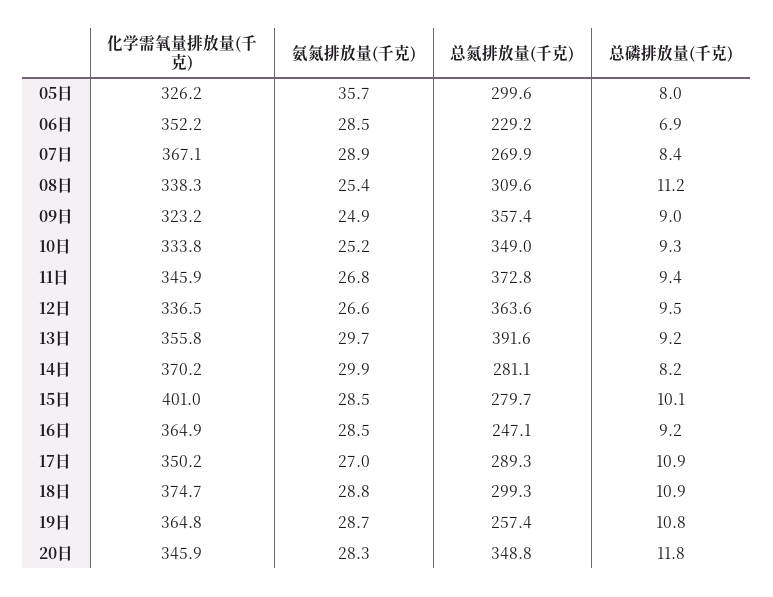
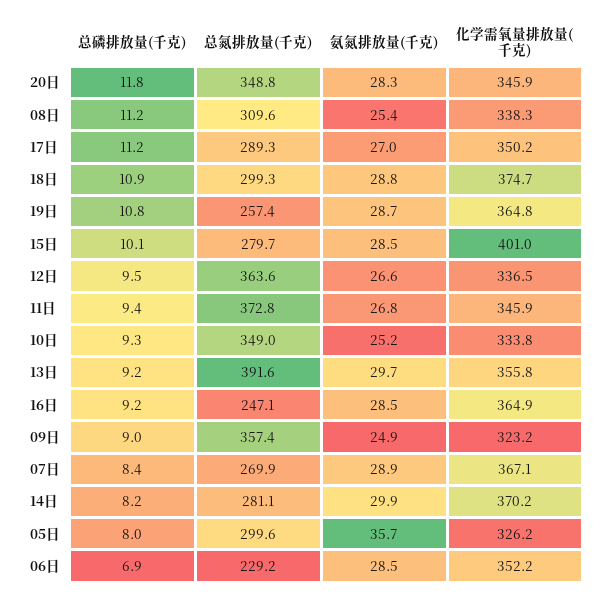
总磷排放量(千克), 17日: 10.9 -> 11.2

